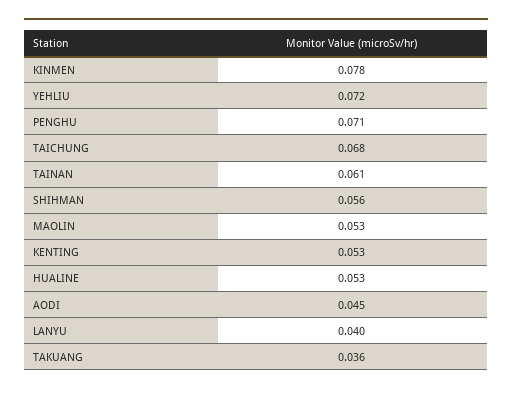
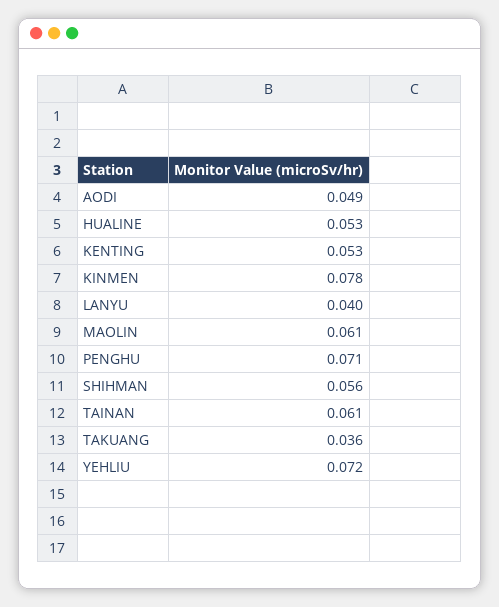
TAICHUNG: 0.068 -> none
MAOLIN: 0.053 -> 0.061
AODI: 0.045 -> 0.049

